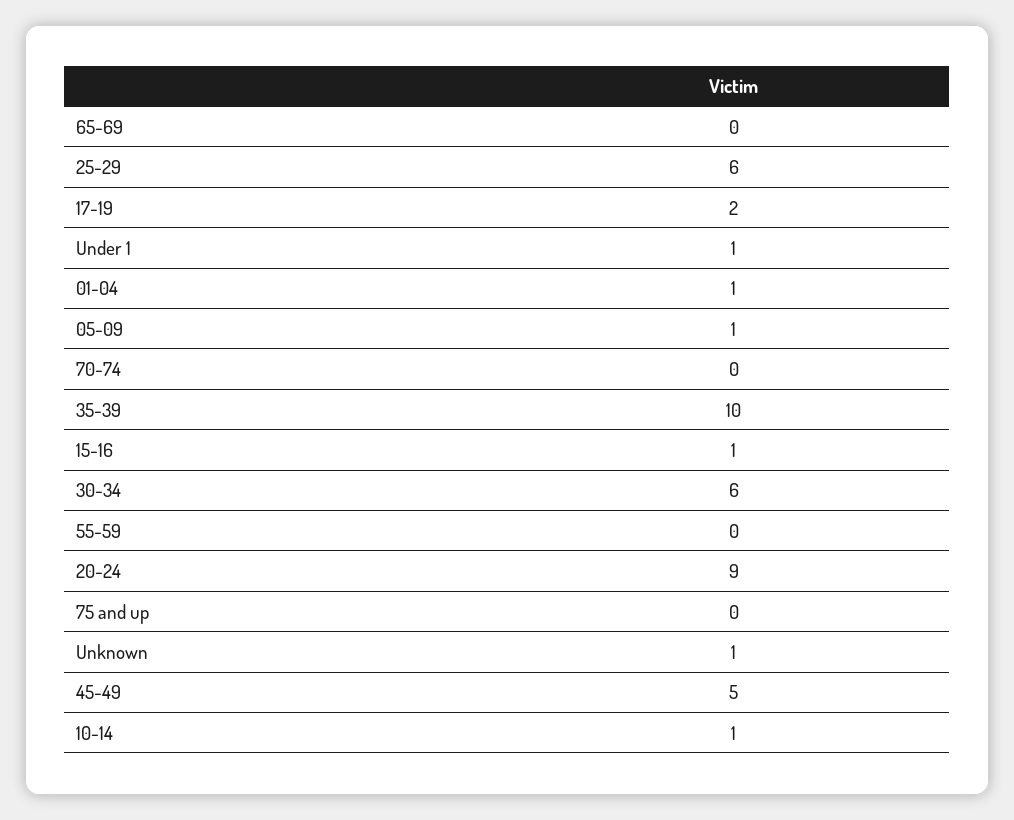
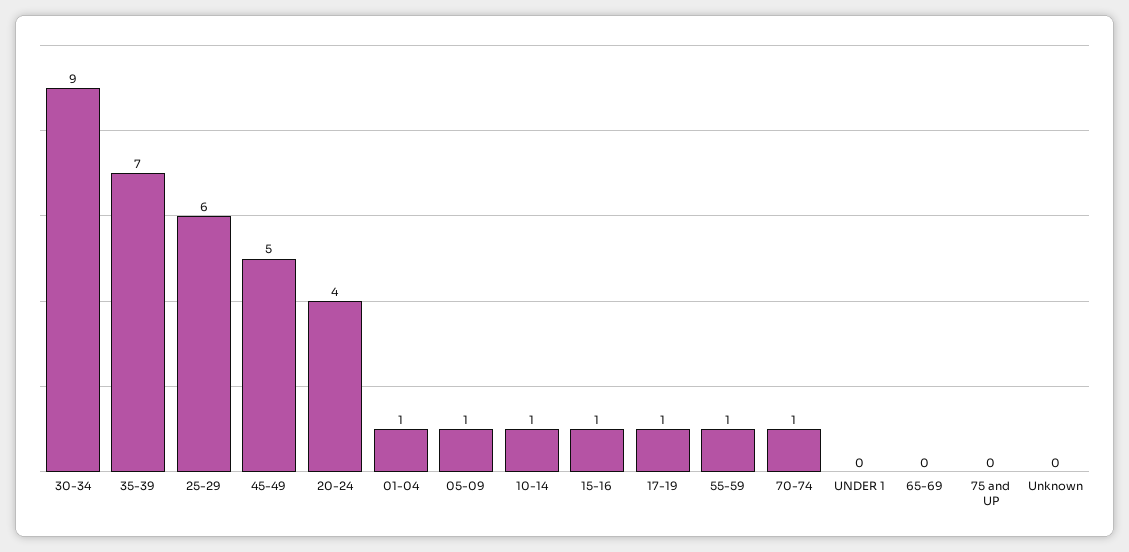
17-19: 2 -> 1
Under 1: 1 -> 0
70-74: 0 -> 1
35-39: 10 -> 7
30-34: 6 -> 9
55-59: 0 -> 1
20-24: 9 -> 4
Unknown: 1 -> 0

